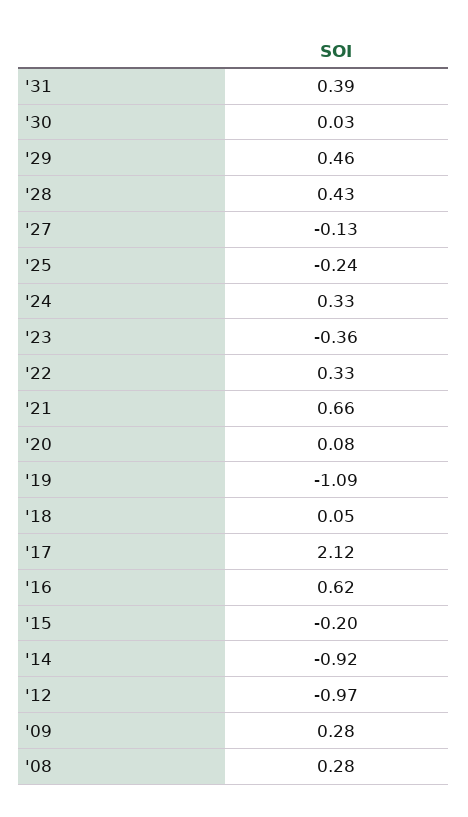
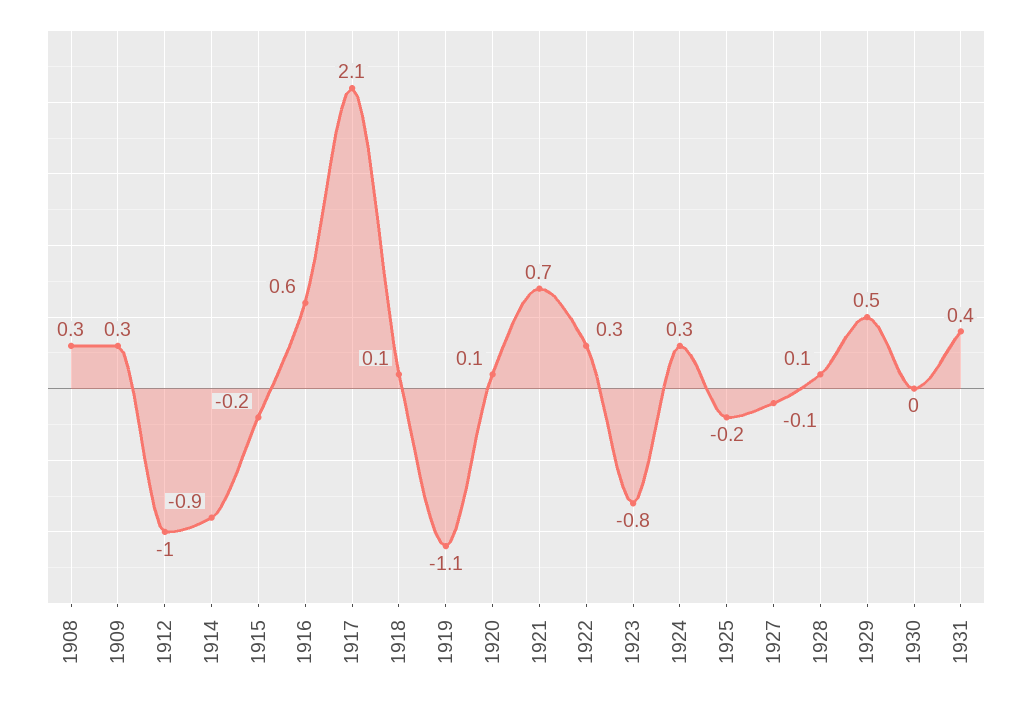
'28: 0.43 -> 0.1
'23: -0.36 -> -0.8

